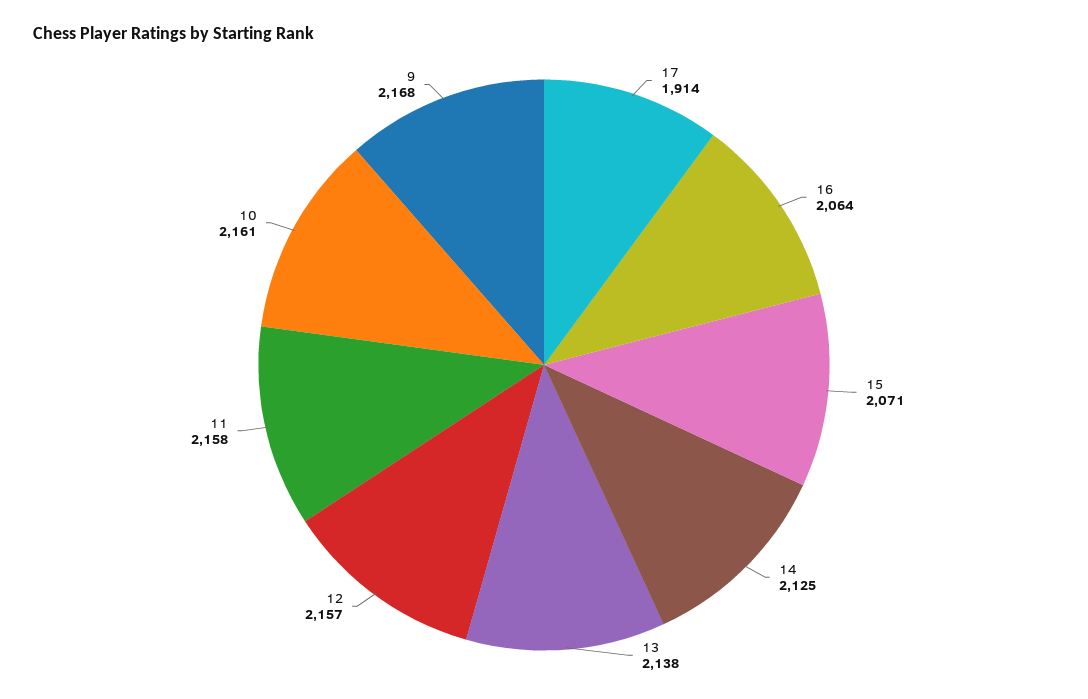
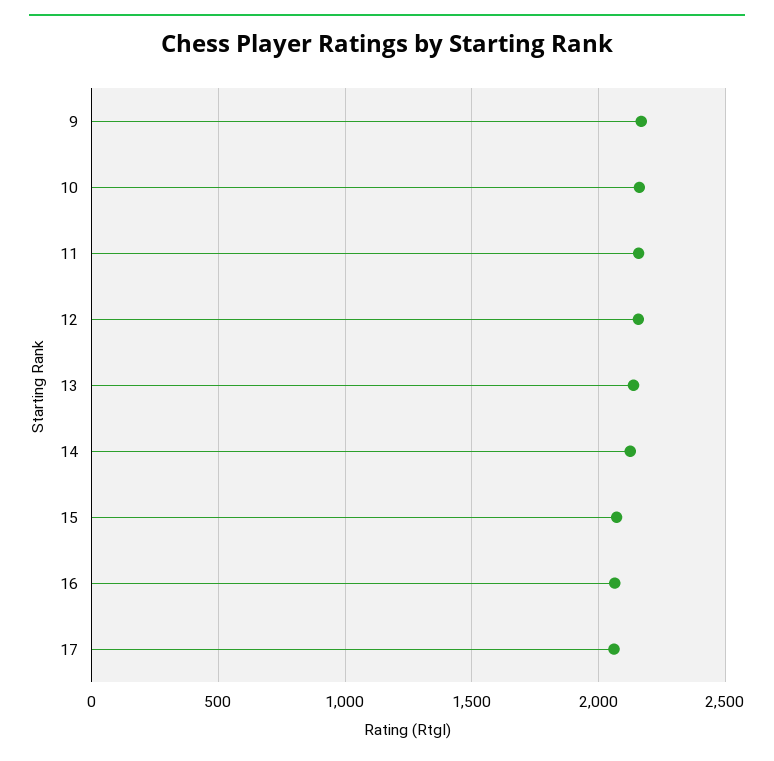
17: 1914 -> 2050

